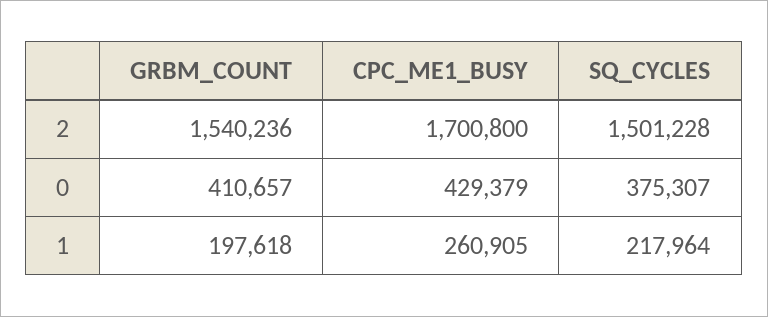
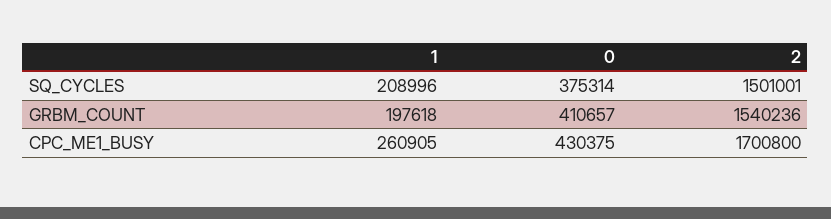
SQ_CYCLES, 2: 1501228 -> 1501001
CPC_ME1_BUSY, 0: 429379 -> 430375
SQ_CYCLES, 0: 375307 -> 375314
SQ_CYCLES, 1: 217964 -> 208996

